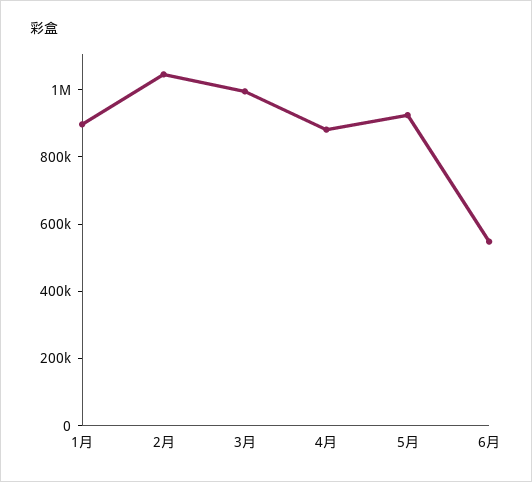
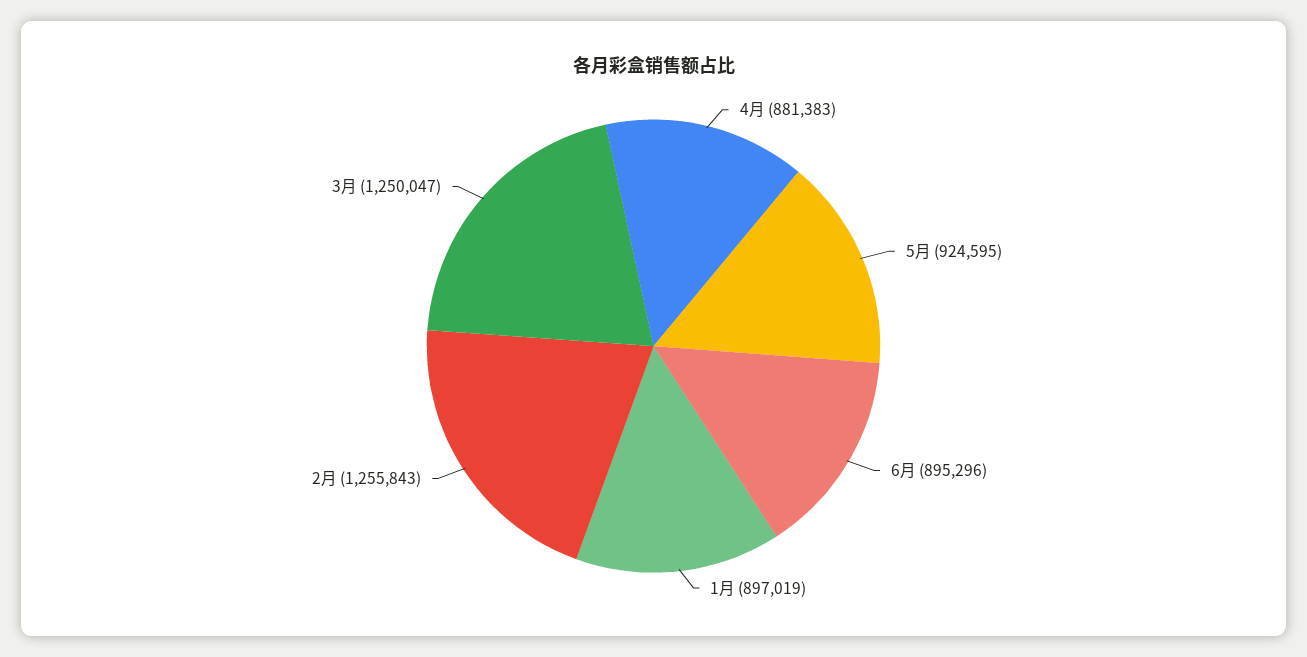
2月: 1050000 -> 1255843
3月: 1000000 -> 1250047
6月: 550000 -> 895296

